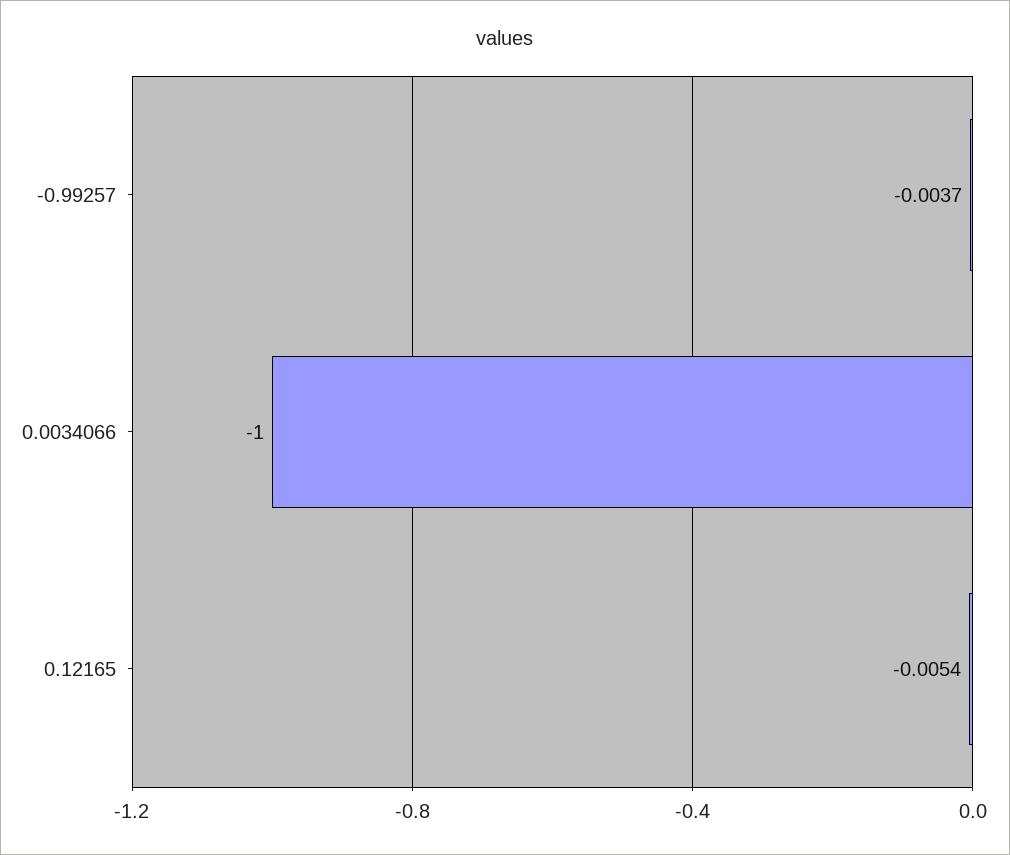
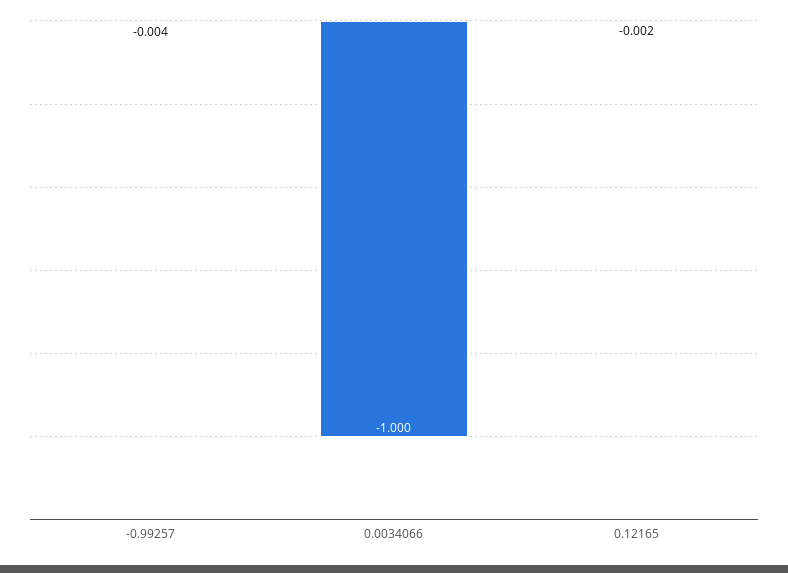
0.12165: -0.0054 -> -0.002

